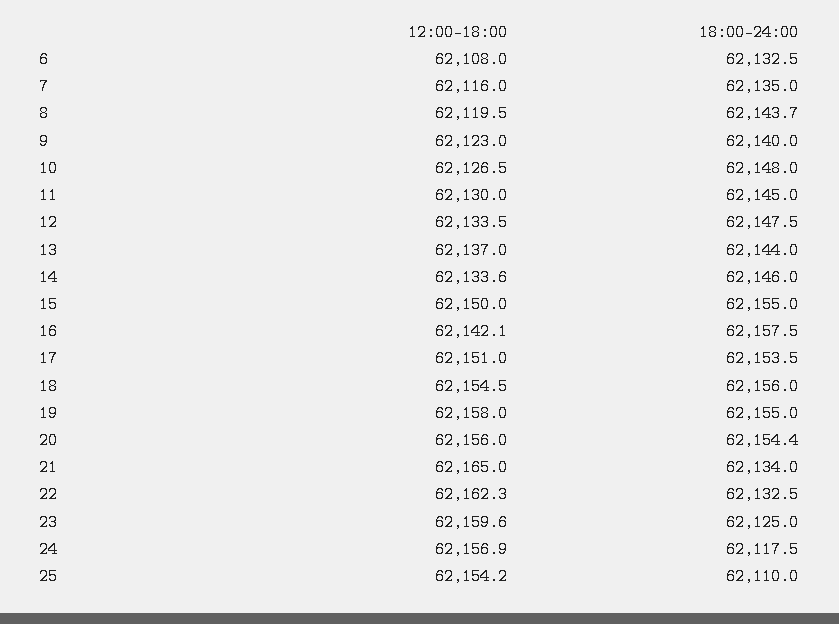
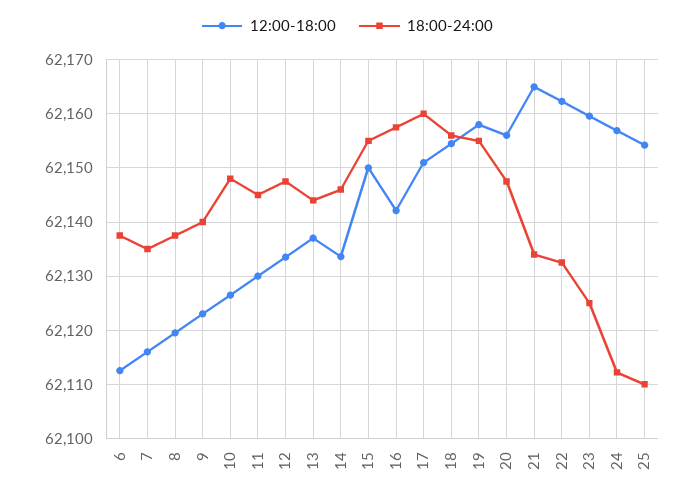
12:00-18:00, 6: 62108 -> 62112
18:00-24:00, 6: 62132.5 -> 62138
18:00-24:00, 8: 62143.7 -> 62138
18:00-24:00, 17: 62153.5 -> 62160
18:00-24:00, 20: 62154.4 -> 62148
18:00-24:00, 24: 62117.5 -> 62112

